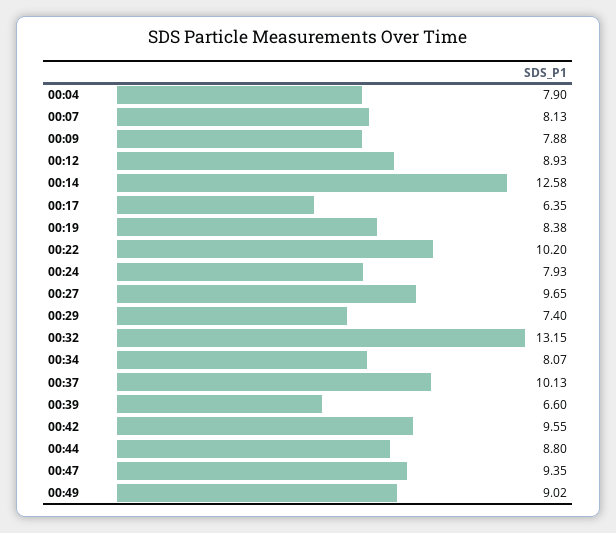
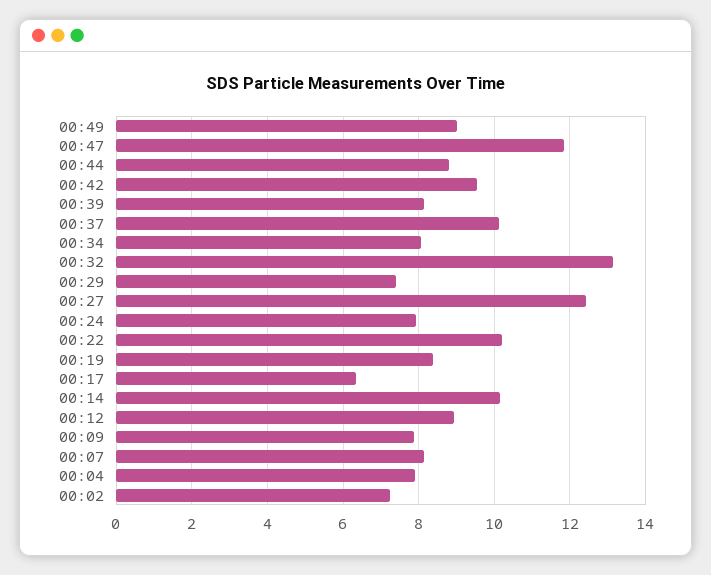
00:14: 12.58 -> 10.2
00:27: 9.65 -> 12.4
00:39: 6.6 -> 8.2
00:47: 9.35 -> 11.8
00:02: none -> 7.2

